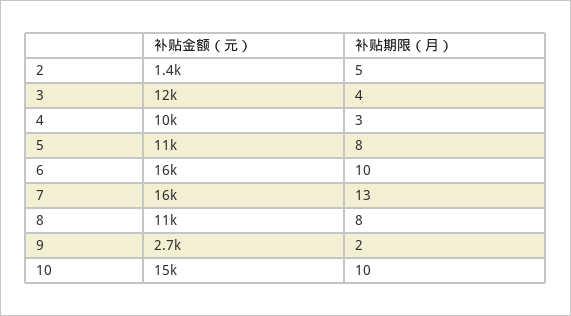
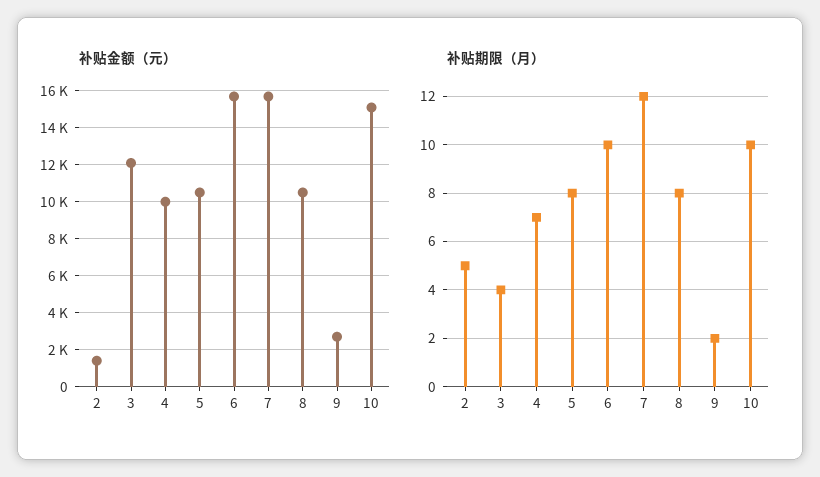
补贴期限（月）, 4: 3 -> 7
补贴期限（月）, 7: 13 -> 12

